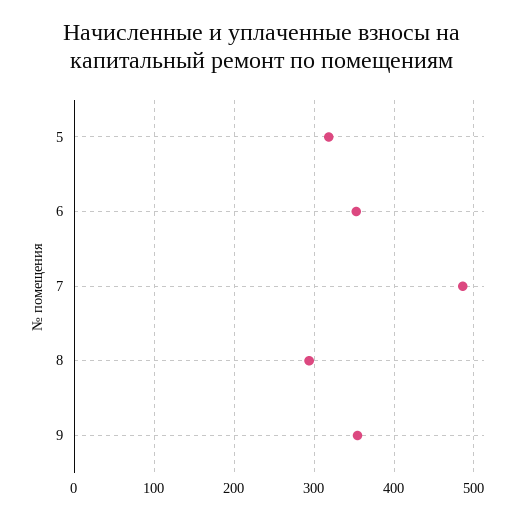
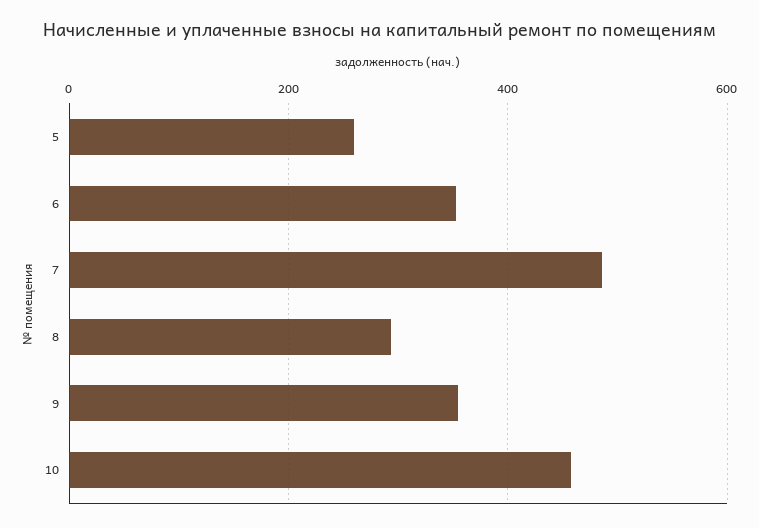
5: 320 -> 260
10: none -> 460

